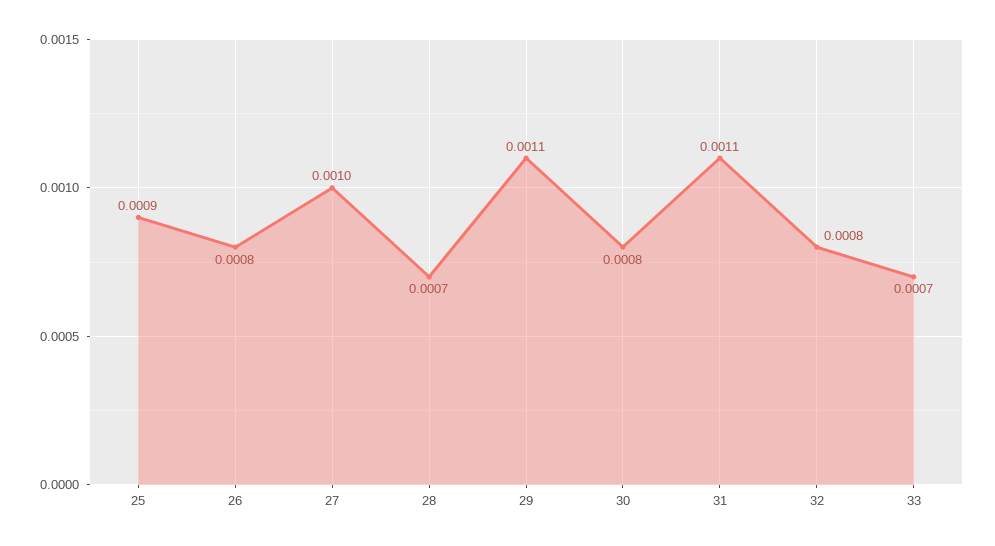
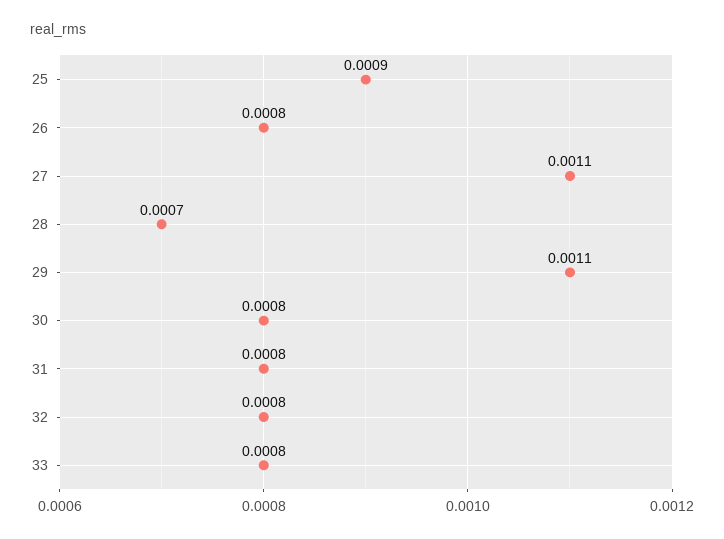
27: 0.001 -> 0.0011
31: 0.0011 -> 0.0008
33: 0.0007 -> 0.0008

